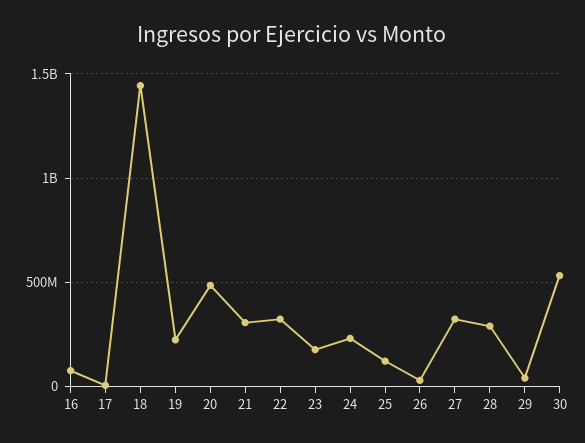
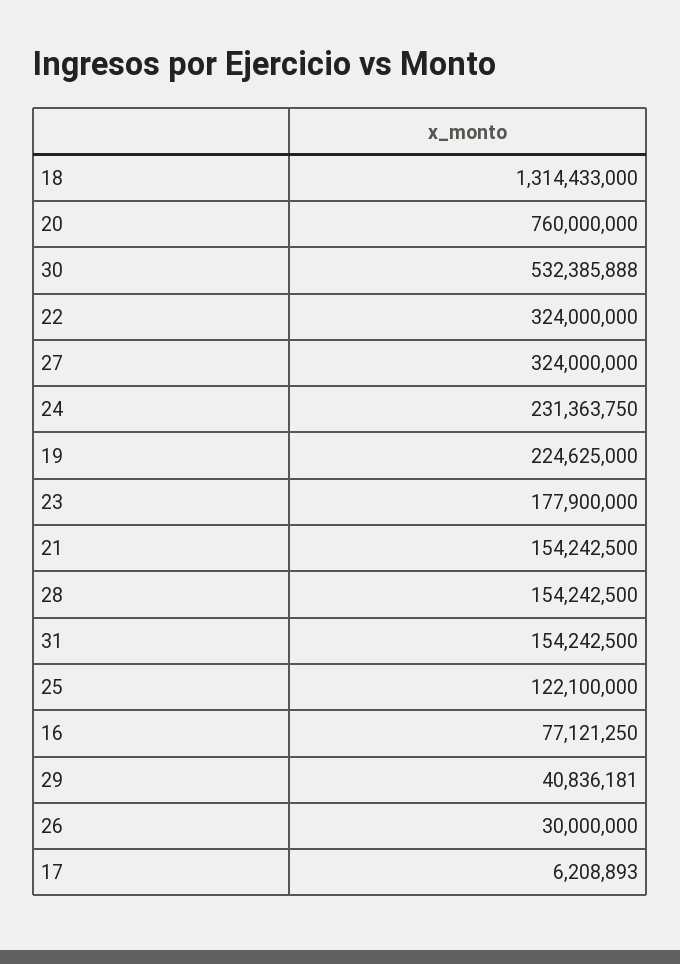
18: 1450000000 -> 1314433000
20: 500000000 -> 760000000
21: 300000000 -> 154242500
28: 300000000 -> 154242500
31: none -> 154242500

